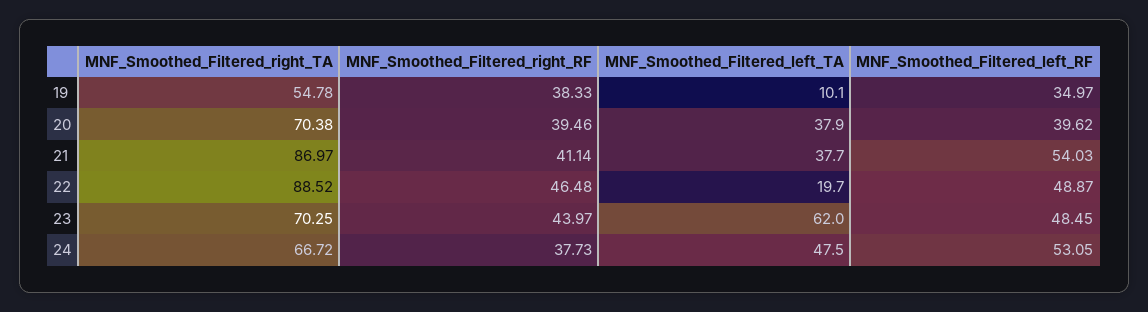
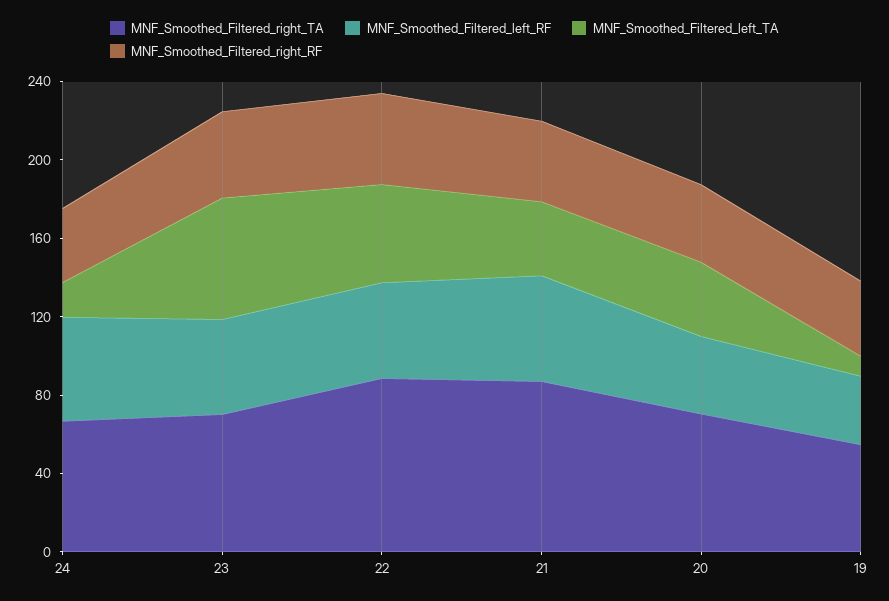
MNF_Smoothed_Filtered_left_TA, 22: 19.7 -> 50
MNF_Smoothed_Filtered_left_TA, 24: 47.5 -> 20

